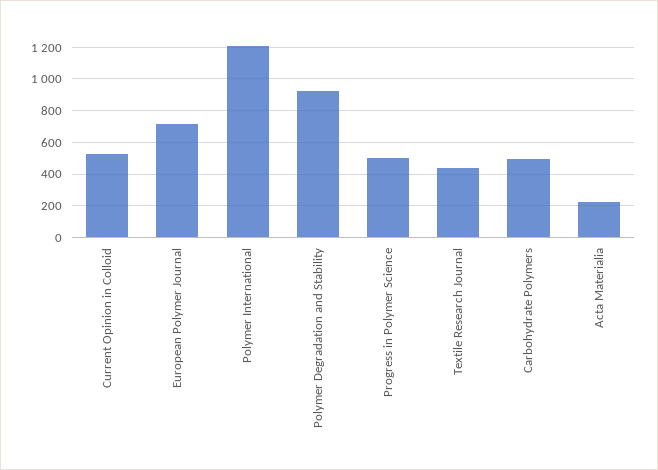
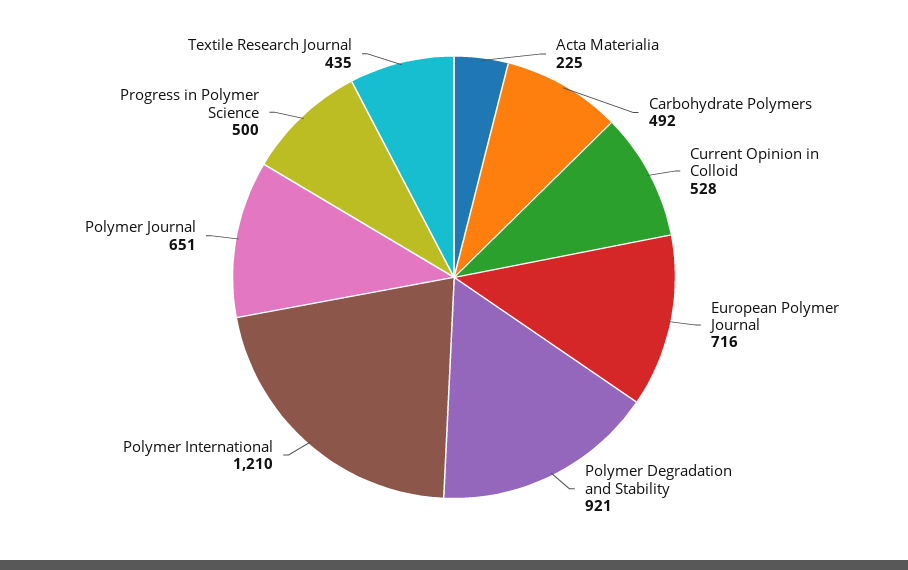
Polymer Journal: none -> 651

